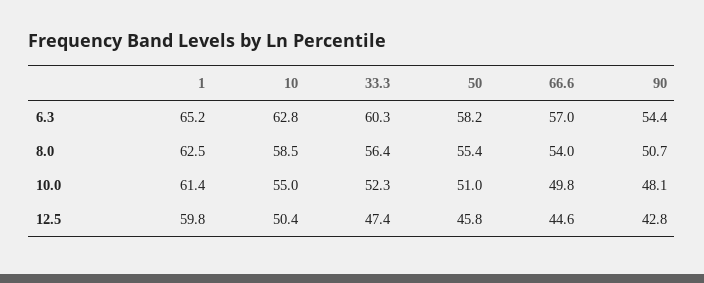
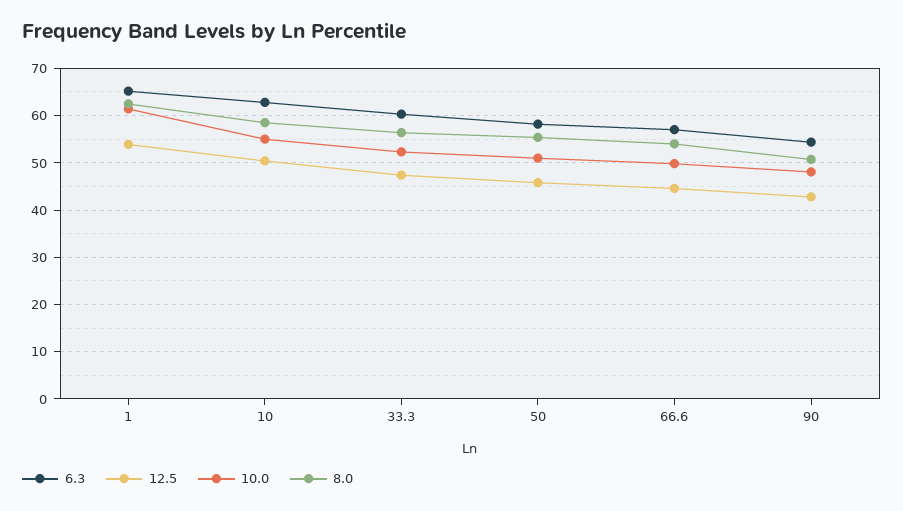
12.5, 1: 59.8 -> 54

